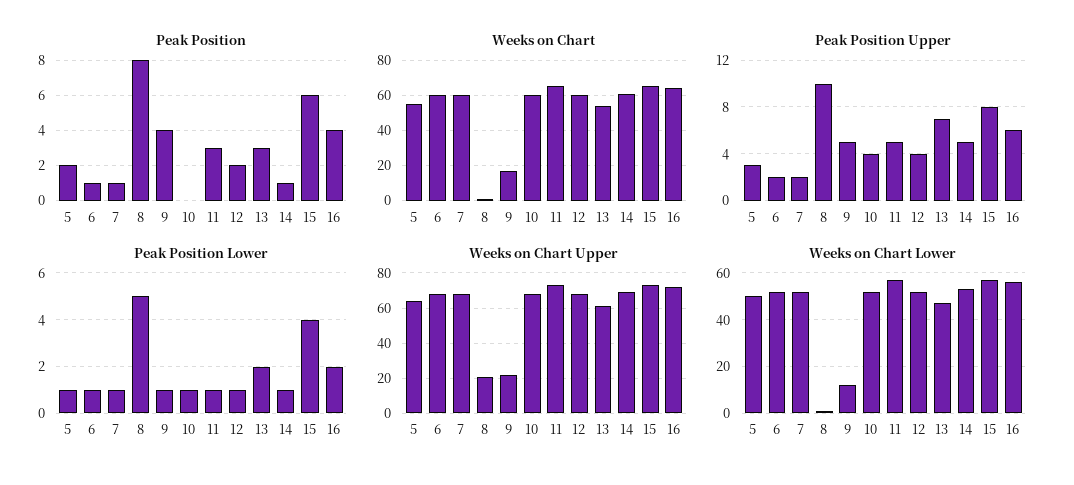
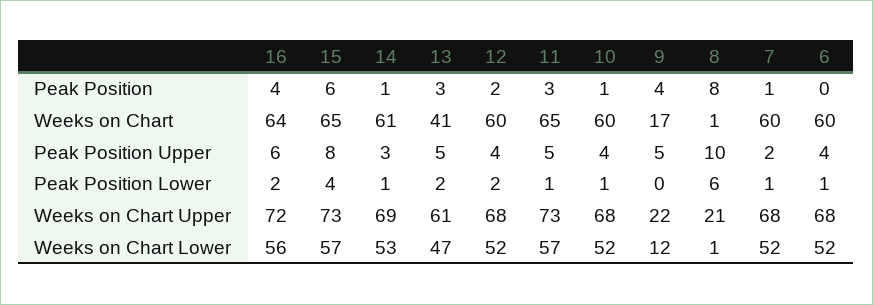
Peak Position, 5: 2 -> none
Peak Position, 6: 1 -> 0
Peak Position, 10: 0 -> 1
Weeks on Chart, 5: 55 -> none
Weeks on Chart, 13: 55 -> 41
Peak Position Upper, 5: 3 -> none
Peak Position Upper, 6: 2 -> 4
Peak Position Upper, 13: 7 -> 5
Peak Position Upper, 14: 5 -> 3
Peak Position Lower, 5: 1 -> none
Peak Position Lower, 8: 5 -> 6
Peak Position Lower, 9: 1 -> 0
Peak Position Lower, 12: 1 -> 2
Weeks on Chart Upper, 5: 65 -> none
Weeks on Chart Lower, 5: 50 -> none

